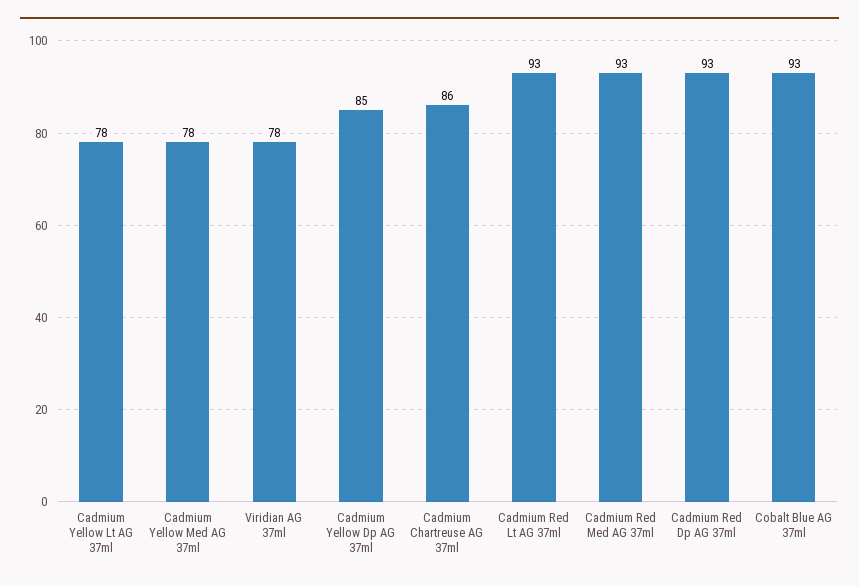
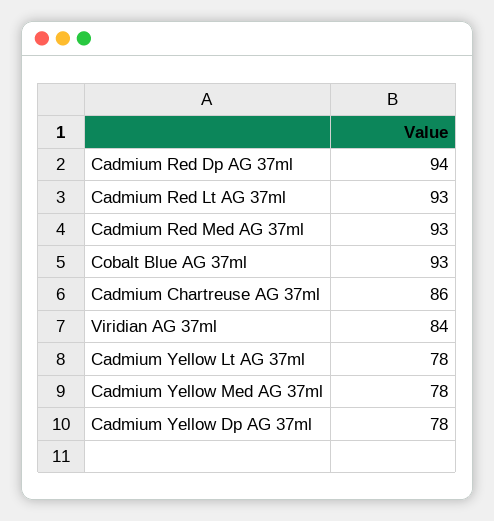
Viridian AG 37ml: 78 -> 84
Cadmium Yellow Dp AG 37ml: 85 -> 78
Cadmium Red Dp AG 37ml: 93 -> 94

